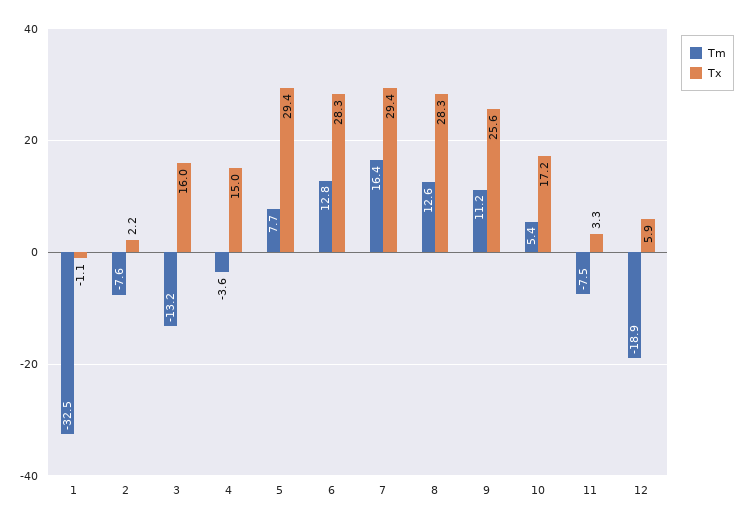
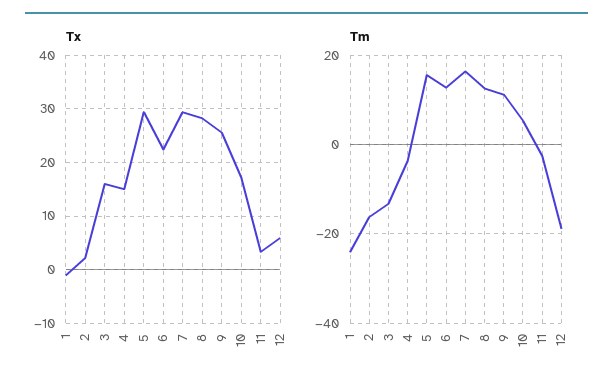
Tm, 1: -32.5 -> -24
Tm, 2: -7.6 -> -16
Tm, 5: 7.7 -> 16
Tx, 6: 28.3 -> 22
Tm, 11: -7.5 -> -2

